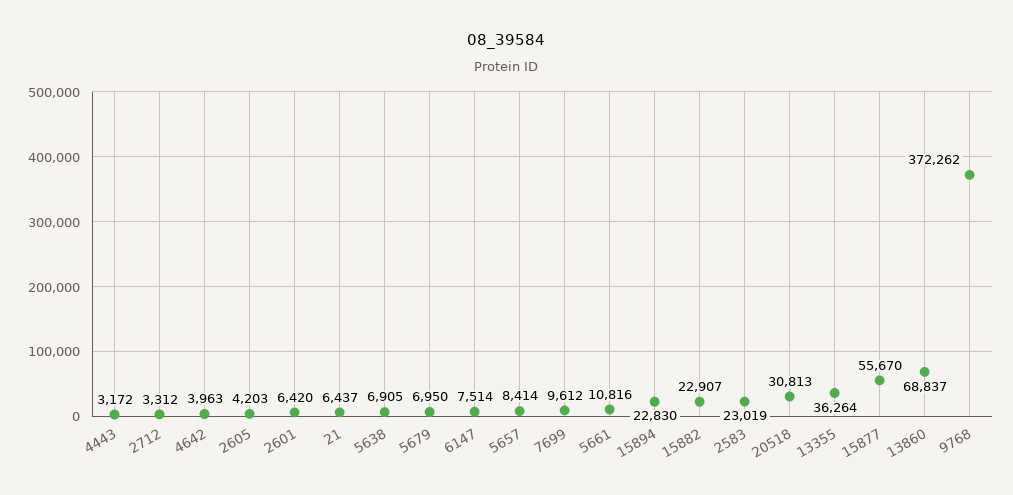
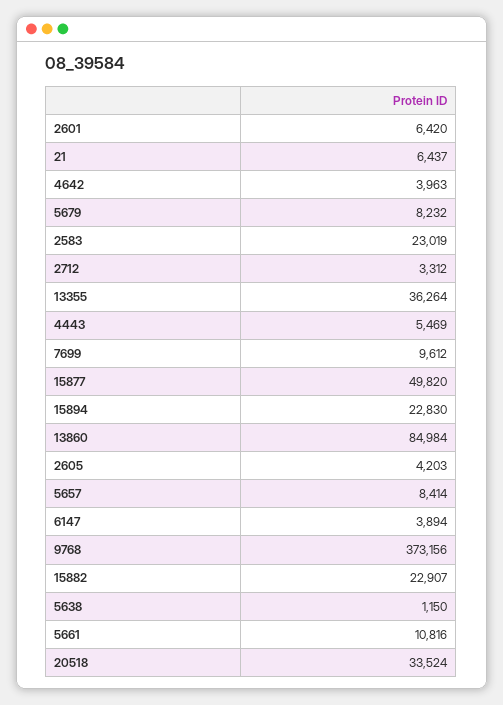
4443: 3172 -> 5469
5638: 6905 -> 1150
5679: 6950 -> 8232
6147: 7514 -> 3894
20518: 30813 -> 33524
15877: 55670 -> 49820
13860: 68837 -> 84984
9768: 372262 -> 373156

